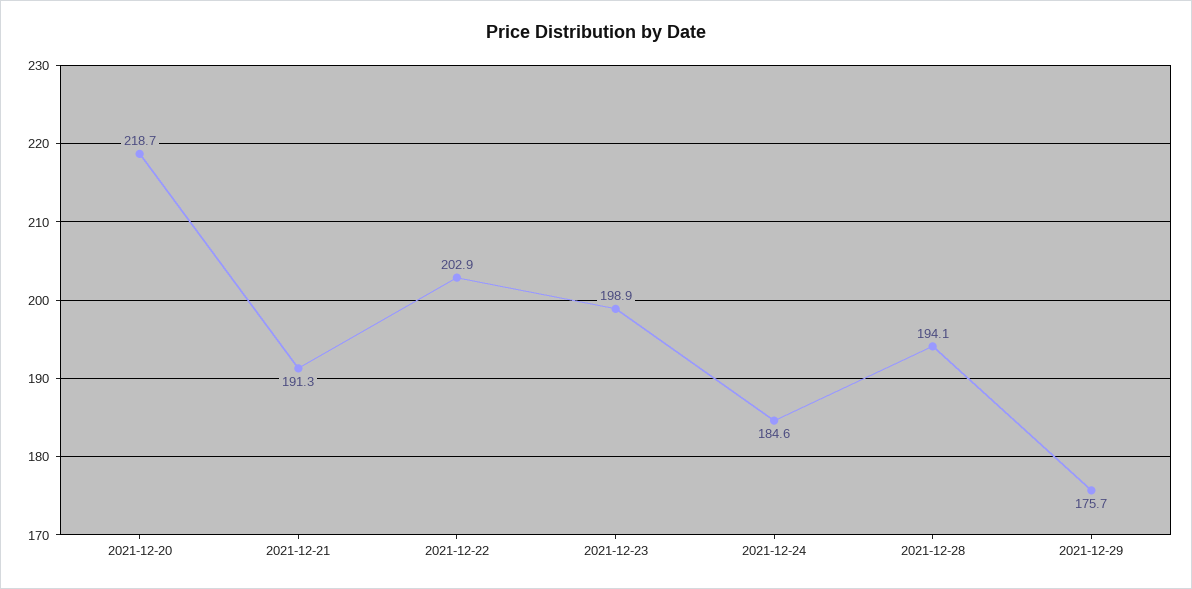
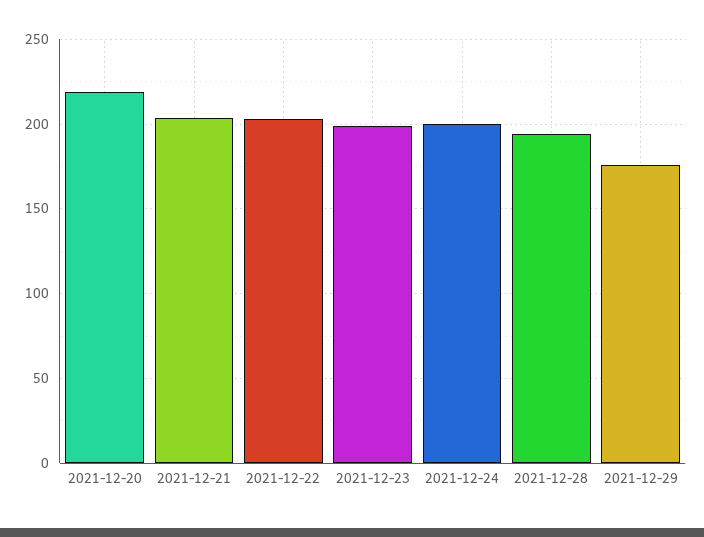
2021-12-21: 191.3 -> 205
2021-12-24: 184.6 -> 200

